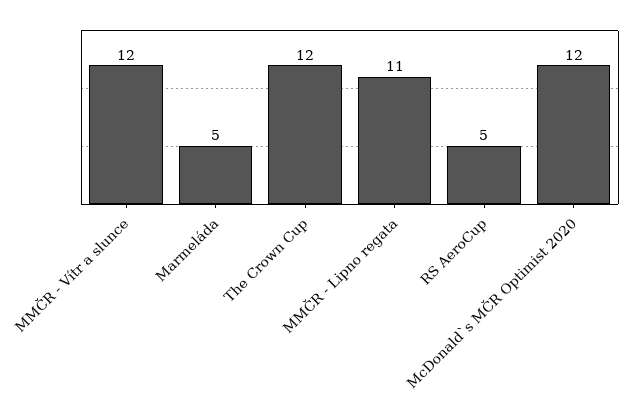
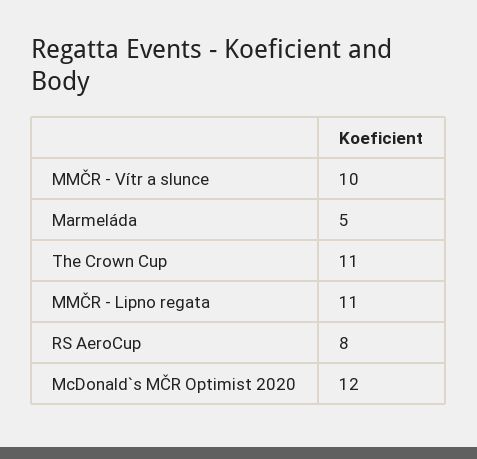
MMČR - Vítr a slunce: 12 -> 10
The Crown Cup: 12 -> 11
RS AeroCup: 5 -> 8

